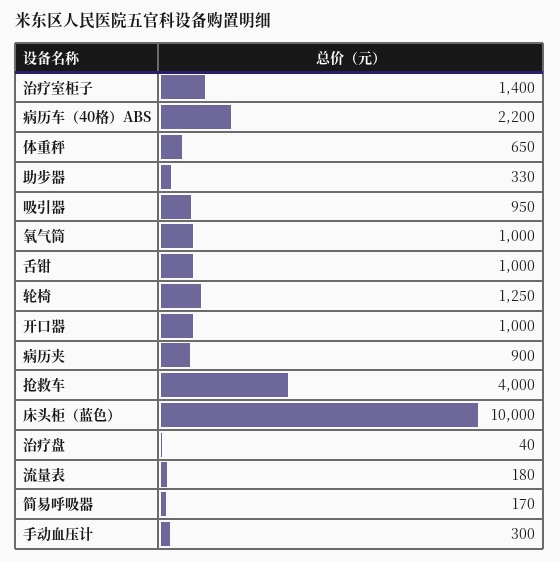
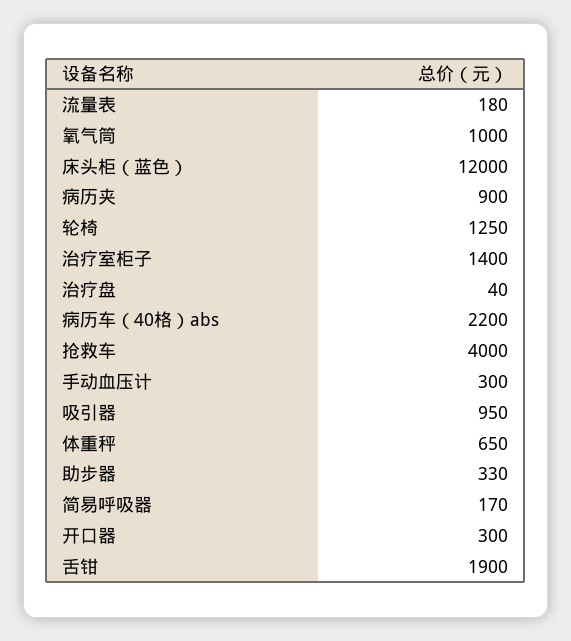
舌钳: 1000 -> 1900
开口器: 1000 -> 300
床头柜（蓝色）: 10000 -> 12000

